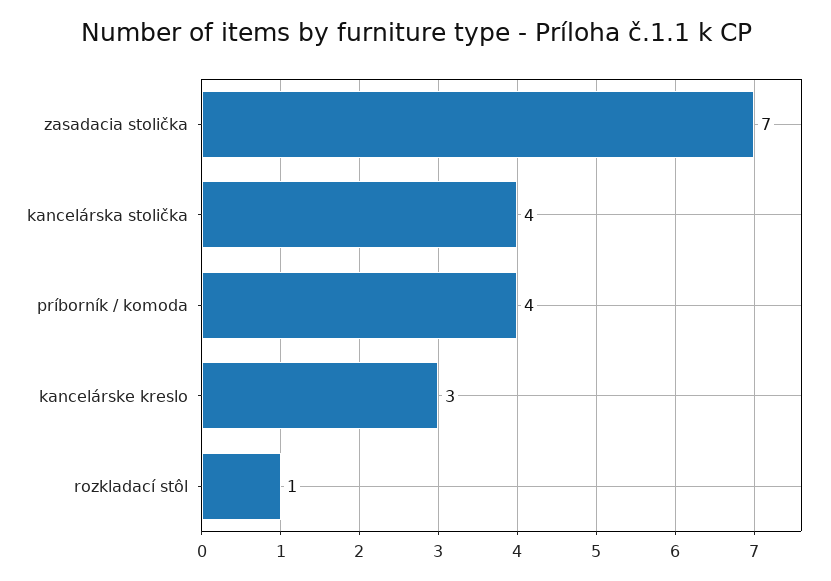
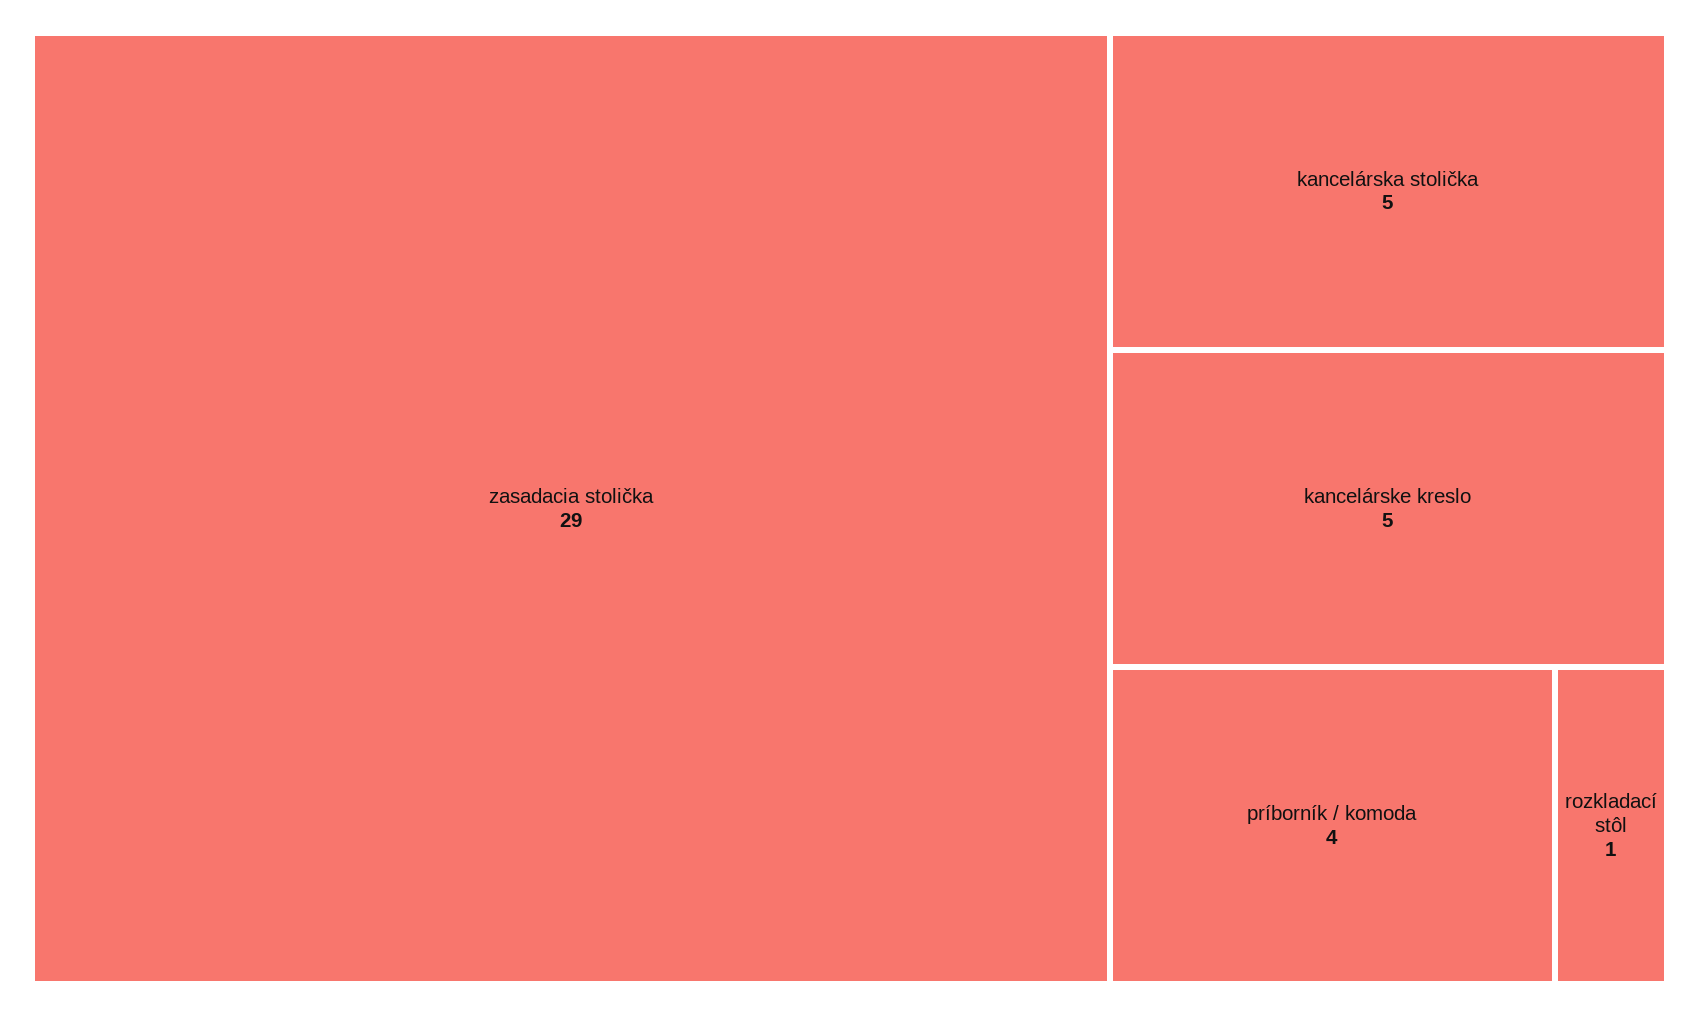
zasadacia stolička: 7 -> 29
kancelárska stolička: 4 -> 5
kancelárske kreslo: 3 -> 5

